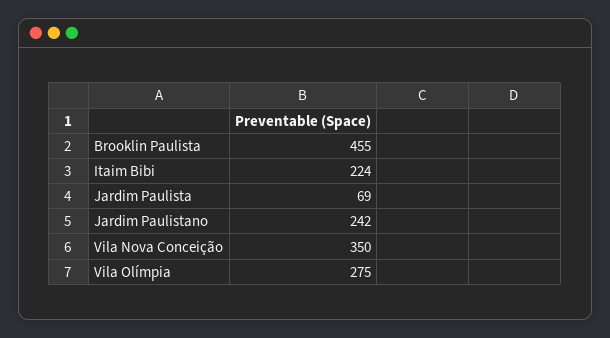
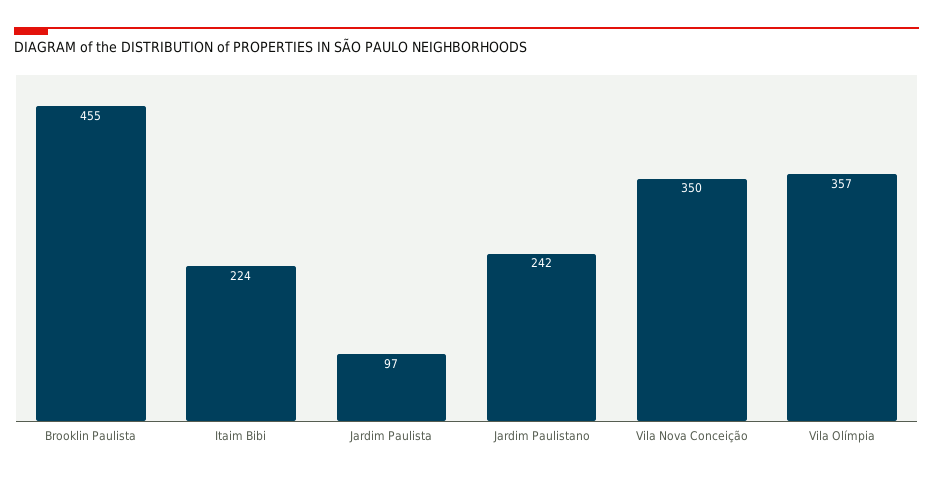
Jardim Paulista: 69 -> 97
Vila Olímpia: 275 -> 357

